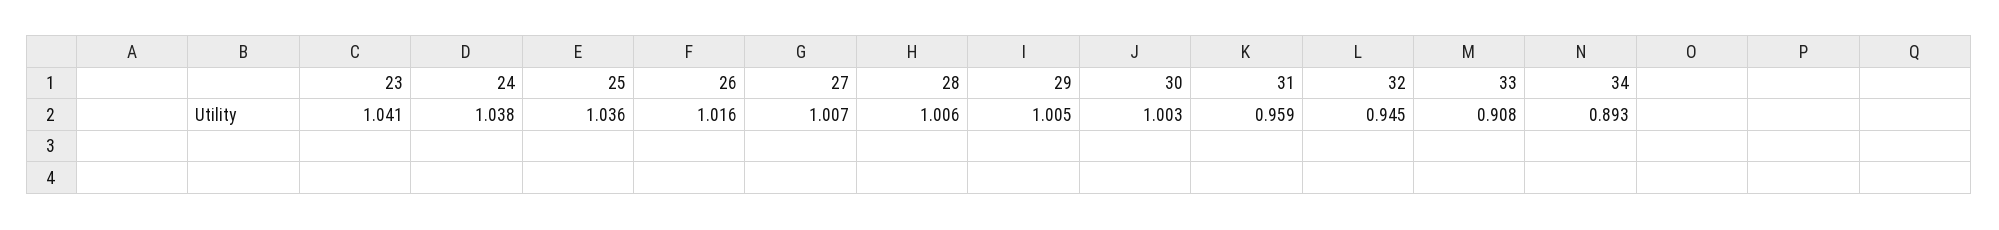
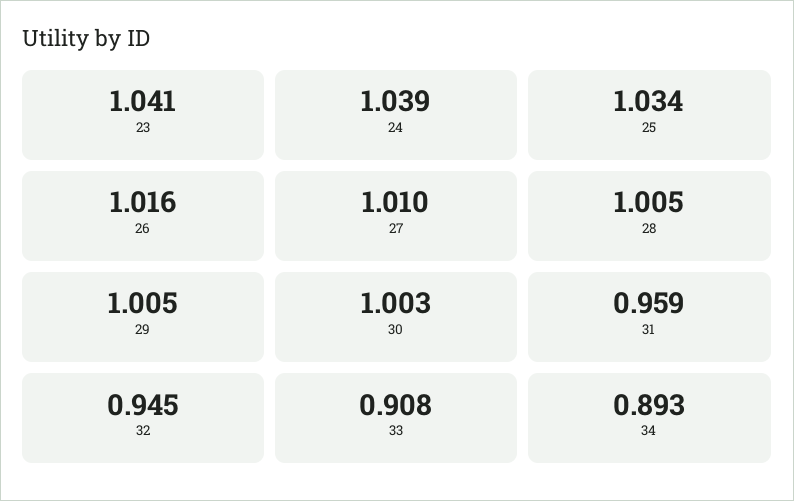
24: 1.038 -> 1.039
25: 1.036 -> 1.034
27: 1.007 -> 1.01
28: 1.006 -> 1.005

